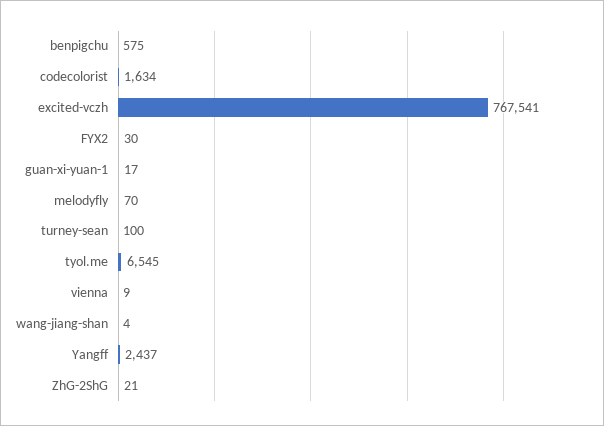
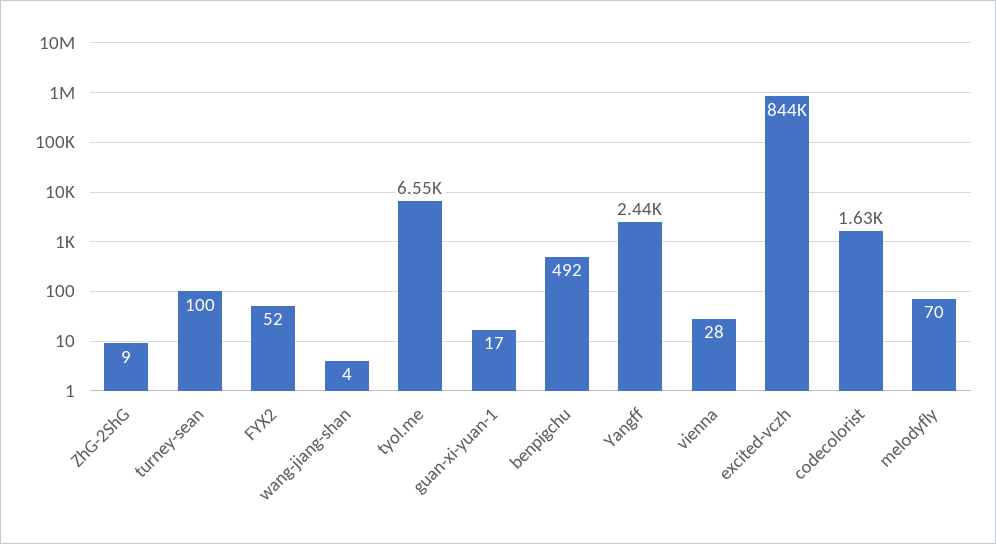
benpigchu: 575 -> 492
excited-vczh: 767541 -> 844000
FYX2: 30 -> 52
vienna: 9 -> 28
ZhG-2ShG: 21 -> 9

